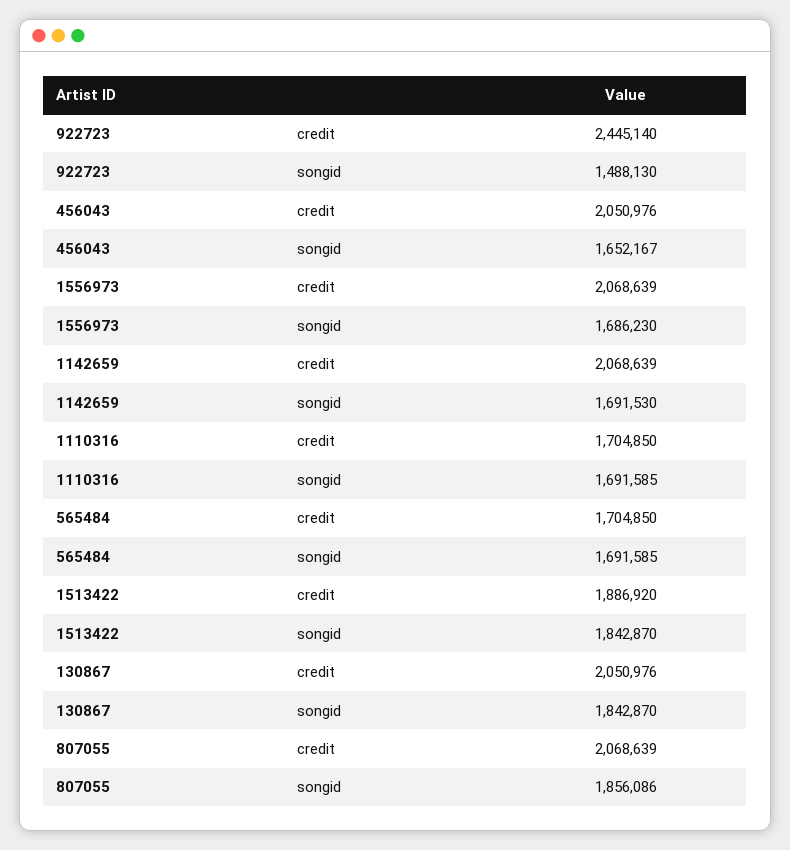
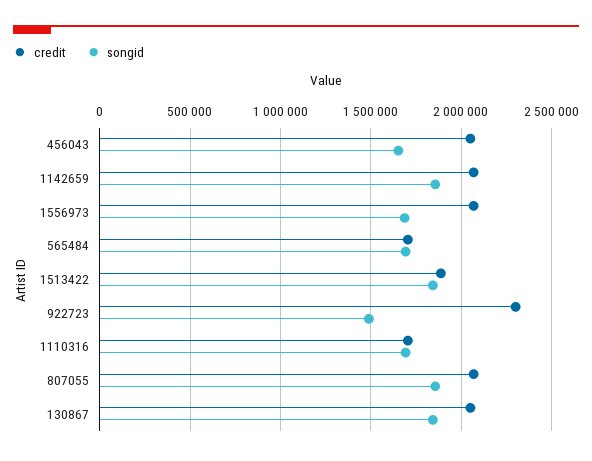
credit, 922723: 2445140 -> 2300000
songid, 1142659: 1691530 -> 1850000

